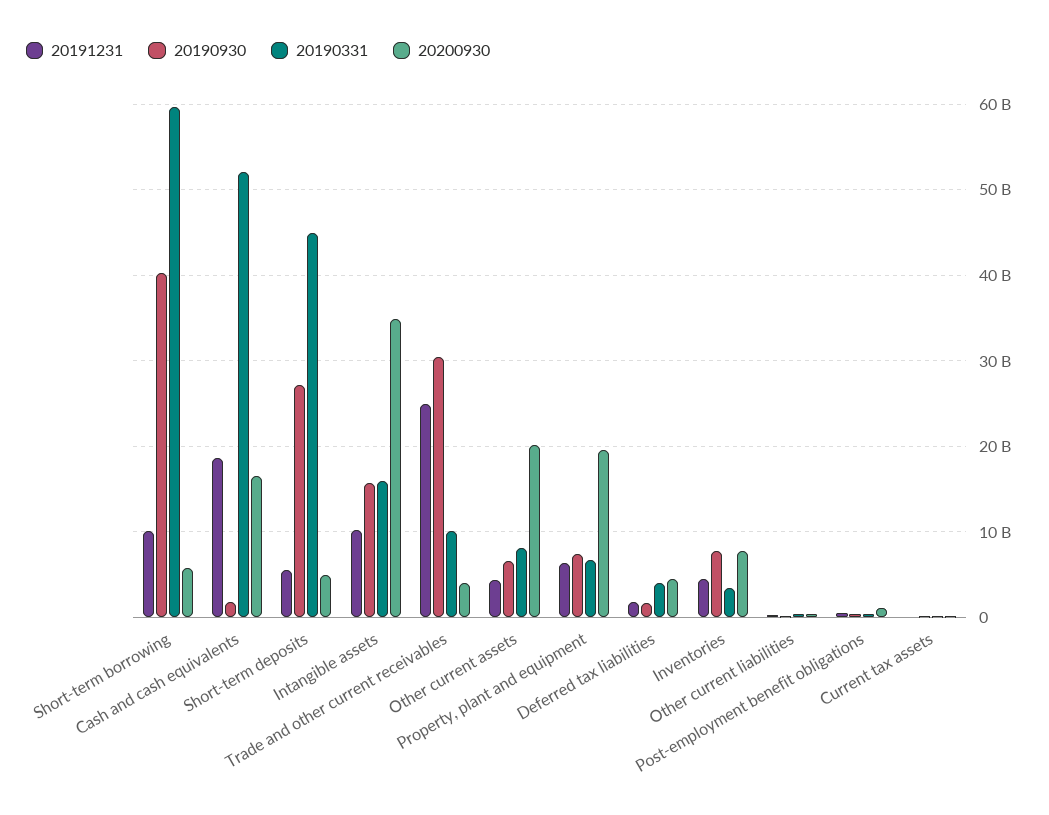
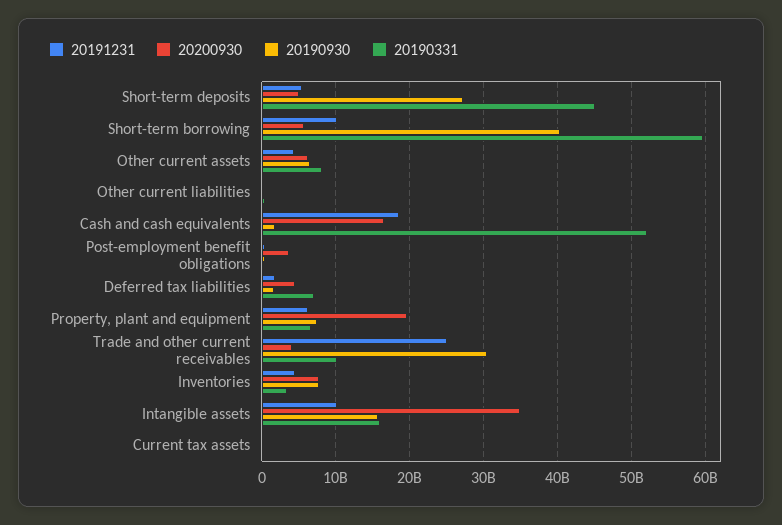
20200930, Other current assets: 20000000000 -> 6000000000
20190331, Deferred tax liabilities: 4000000000 -> 7000000000
20200930, Post-employment benefit obligations: 1000000000 -> 4000000000

